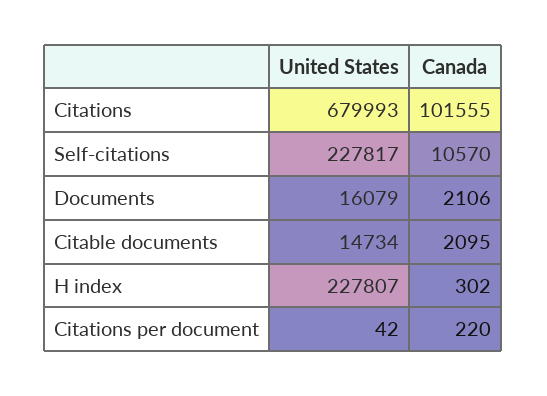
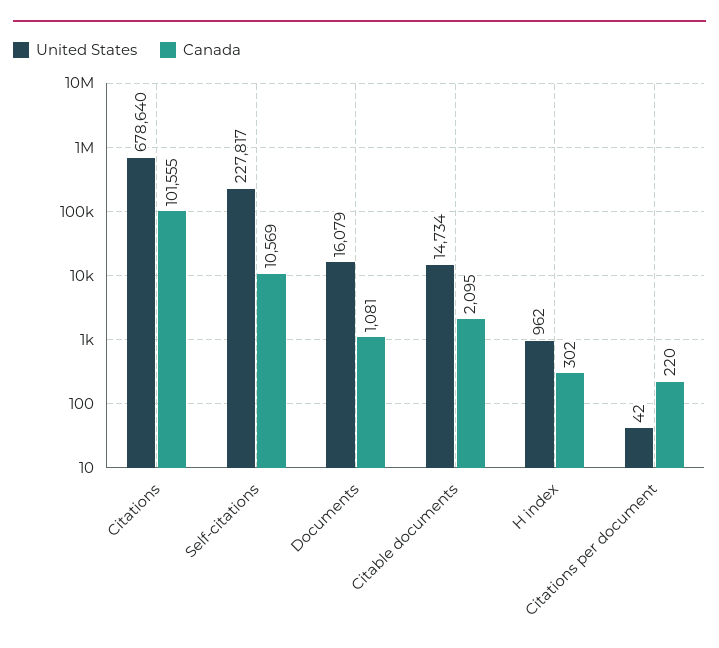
United States, Citations: 679993 -> 678640
Canada, Self-citations: 10570 -> 10569
Canada, Documents: 2106 -> 1081
United States, H index: 227807 -> 962

